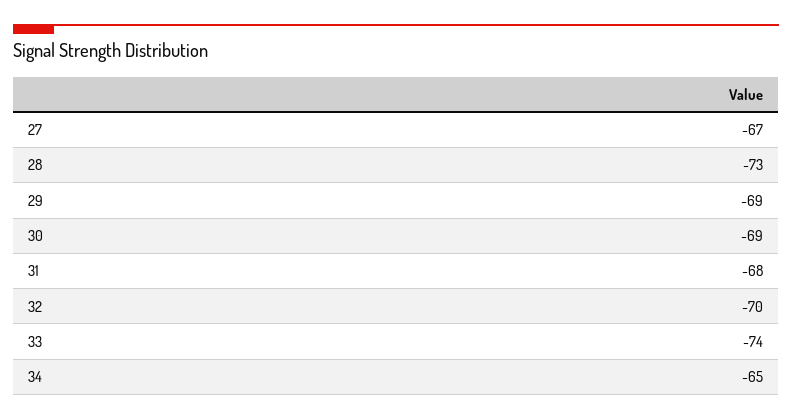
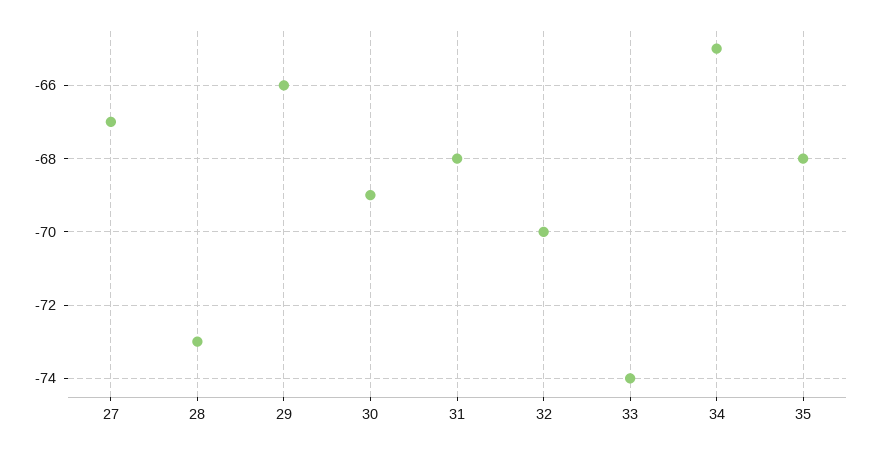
29: -69 -> -66
35: none -> -68

